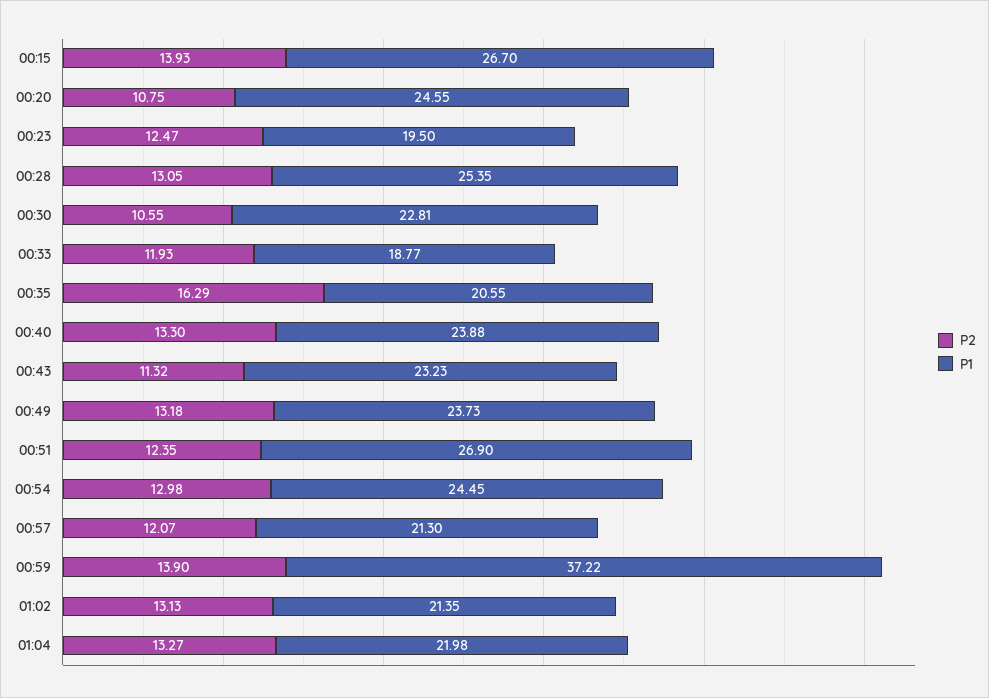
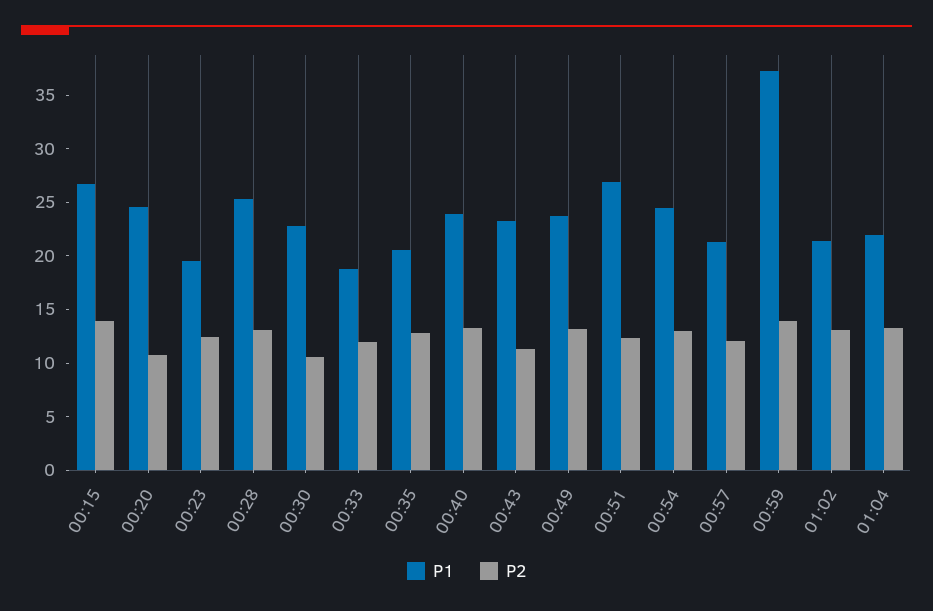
P2, 00:35: 16.29 -> 13

